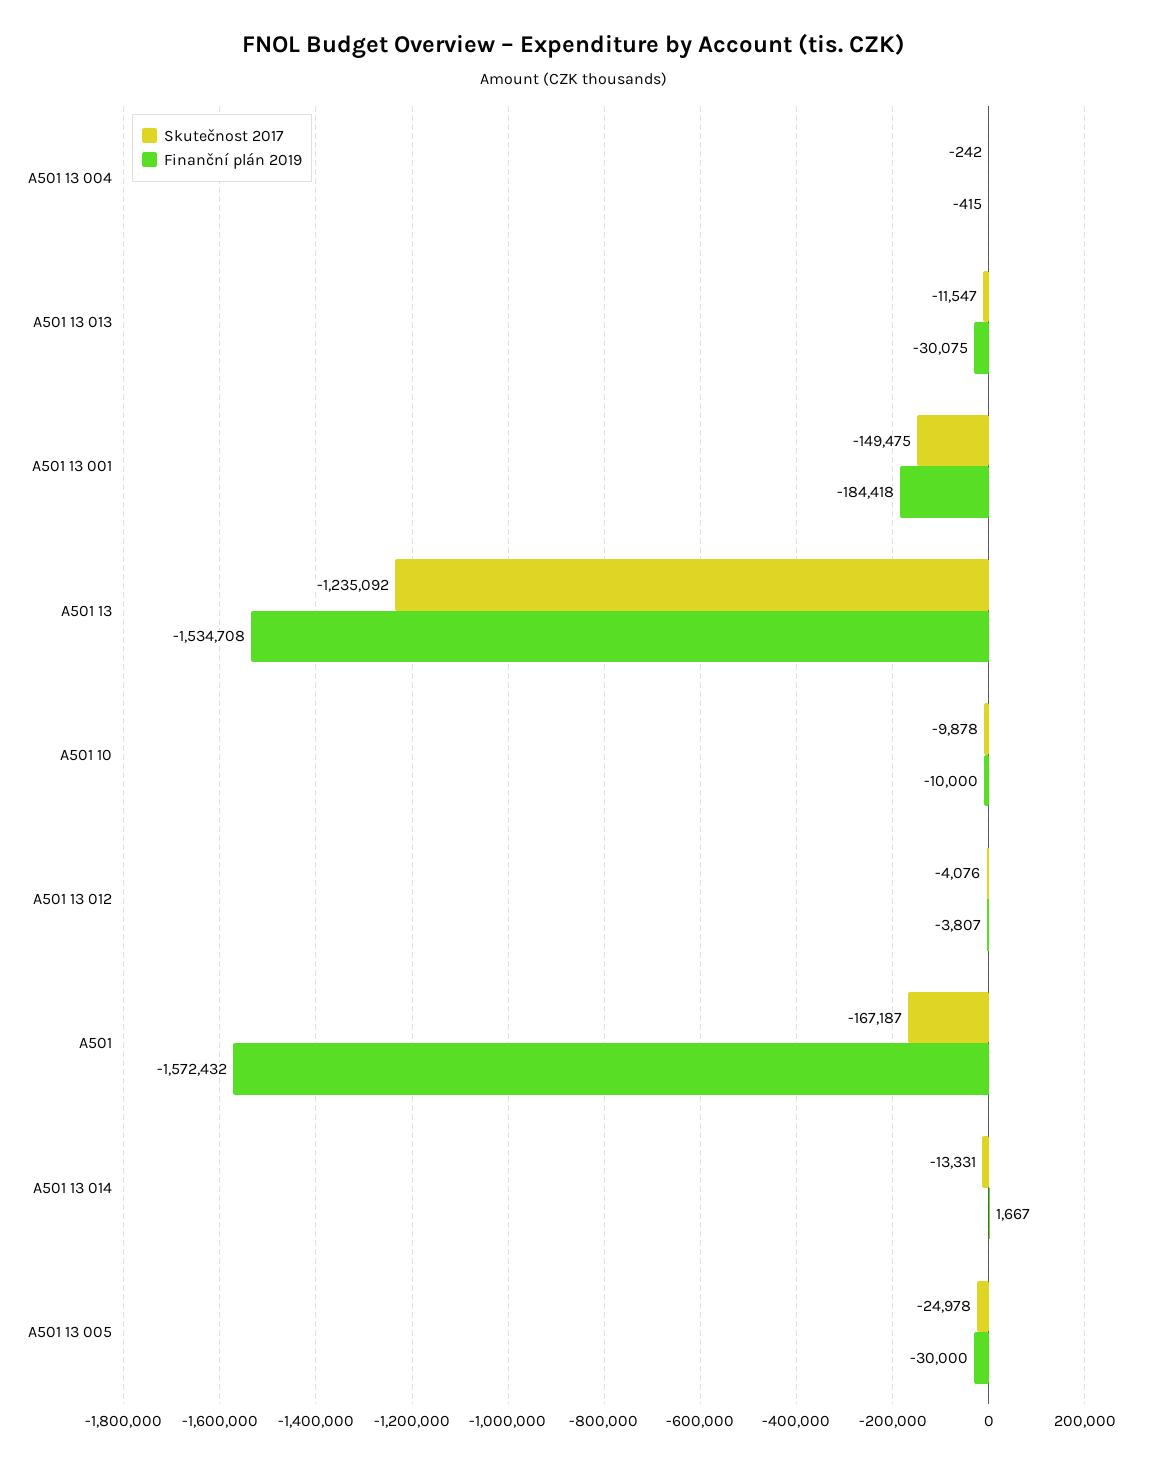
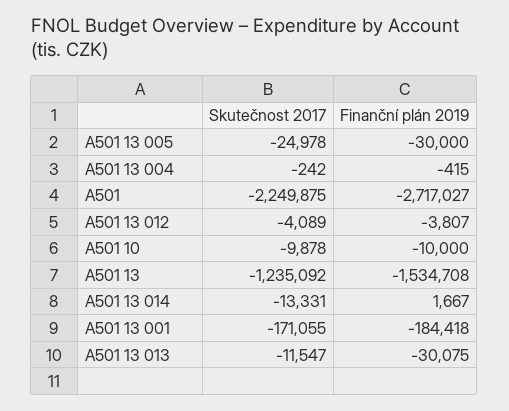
Skutečnost 2017, A501 13 001: -149475 -> -171055
Skutečnost 2017, A501 13 012: -4076 -> -4089
Skutečnost 2017, A501: -167187 -> -2249875
Finanční plán 2019, A501: -1572432 -> -2717027

